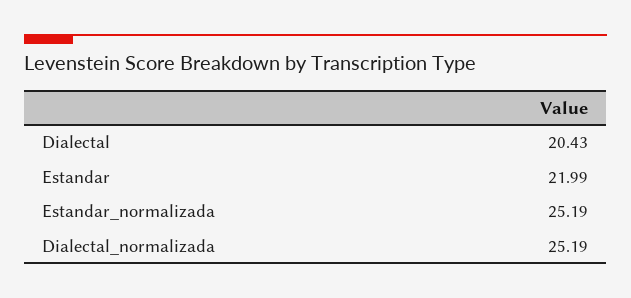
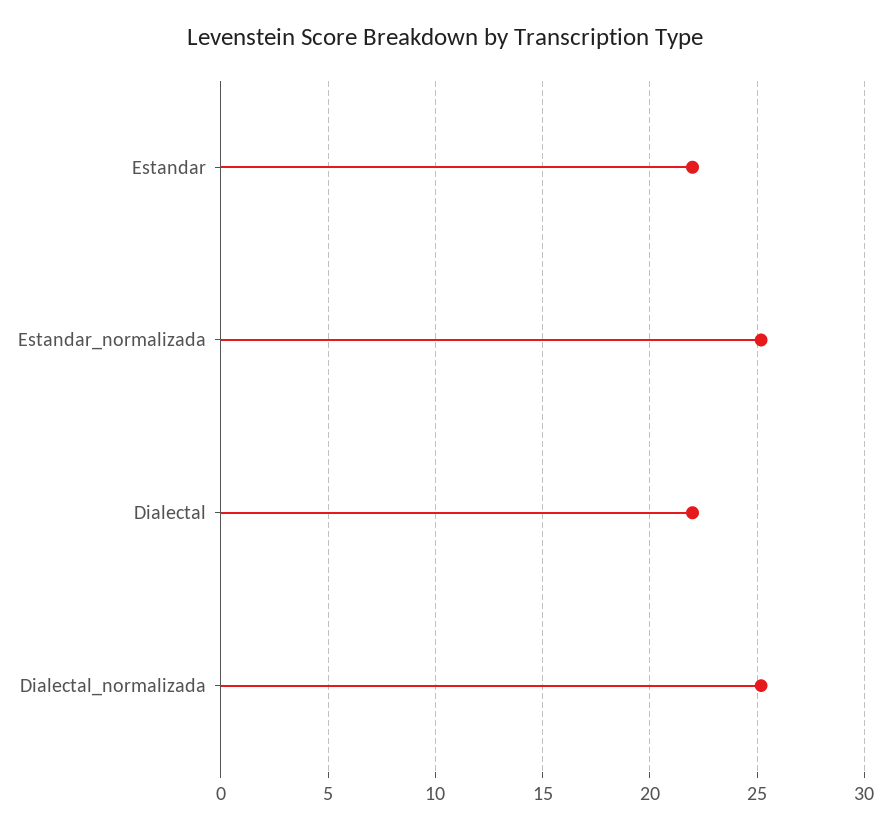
Dialectal: 20.43 -> 22

